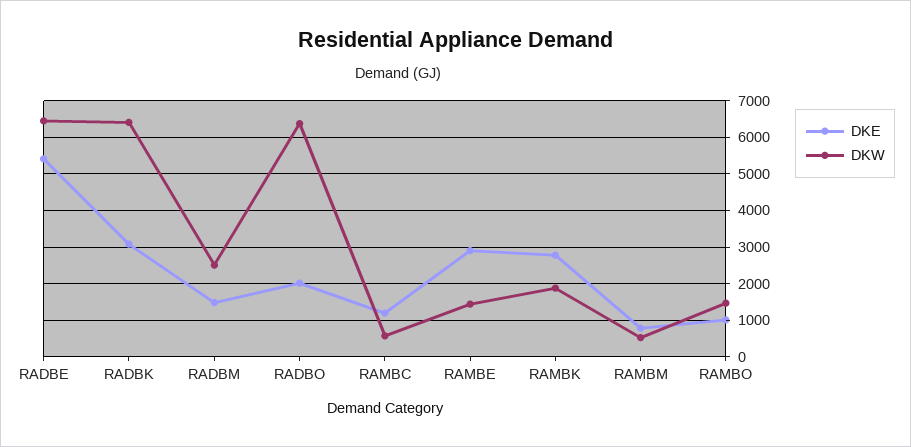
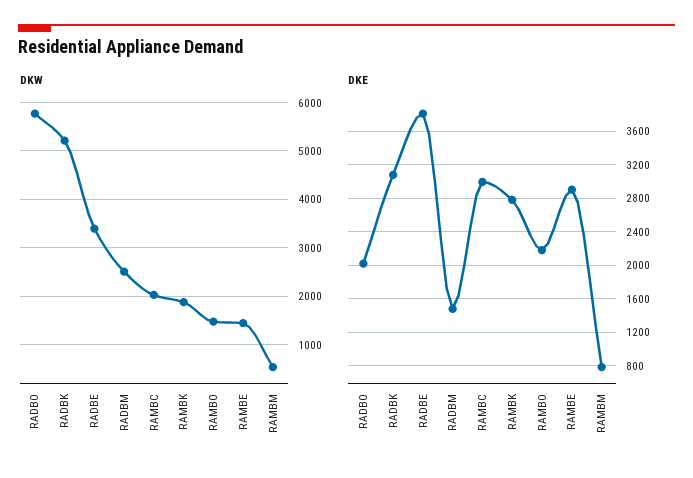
DKE, RADBE: 5400 -> 3800
DKW, RADBE: 6400 -> 3400
DKW, RADBK: 6400 -> 5200
DKW, RADBO: 6400 -> 5800
DKE, RAMBC: 1200 -> 3000
DKW, RAMBC: 600 -> 2000
DKE, RAMBO: 1000 -> 2200

